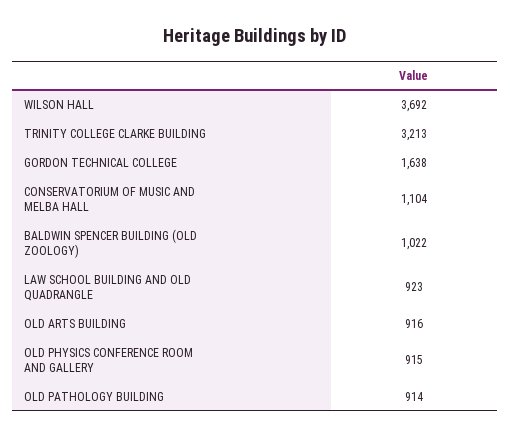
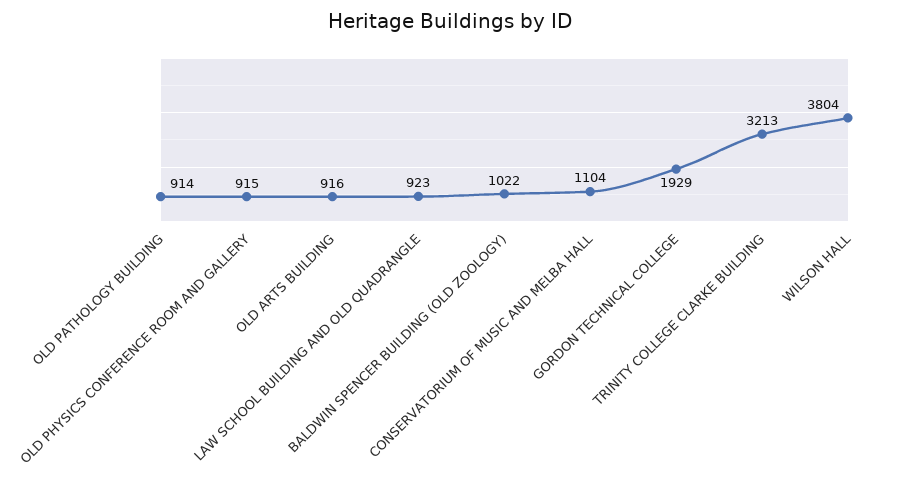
WILSON HALL: 3692 -> 3804
GORDON TECHNICAL COLLEGE: 1638 -> 1929

